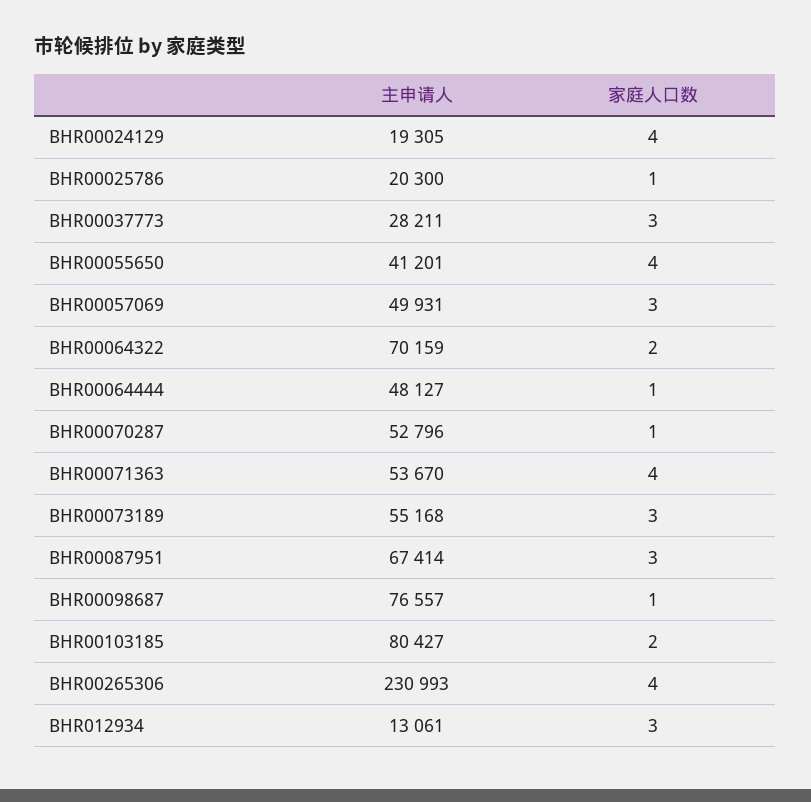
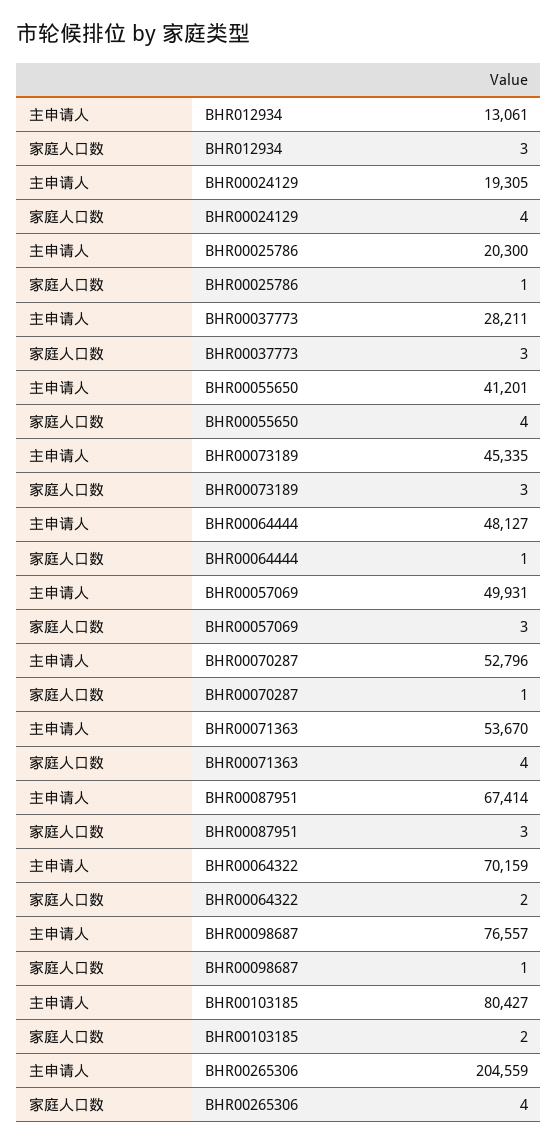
主申请人, BHR00073189: 55168 -> 45335
主申请人, BHR00265306: 230993 -> 204559

